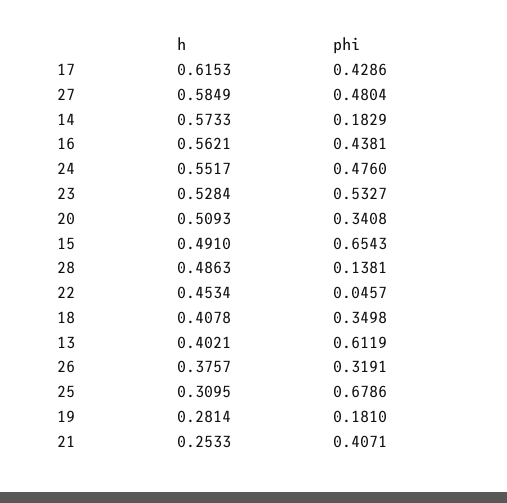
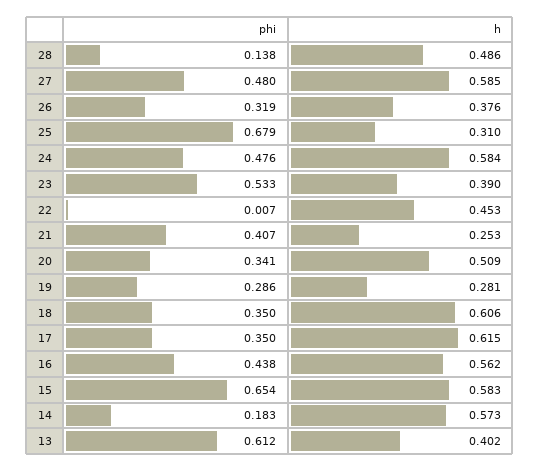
phi, 17: 0.4286 -> 0.35
h, 24: 0.5517 -> 0.584
h, 23: 0.5284 -> 0.39
h, 15: 0.491 -> 0.583
phi, 22: 0.0457 -> 0.007
h, 18: 0.4078 -> 0.606
phi, 19: 0.181 -> 0.286

